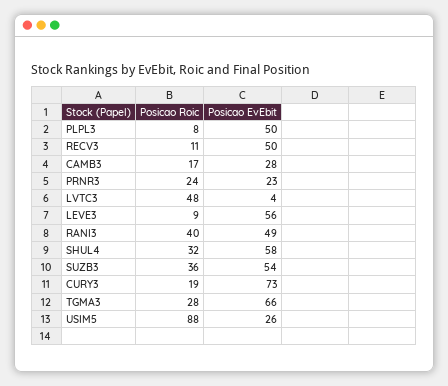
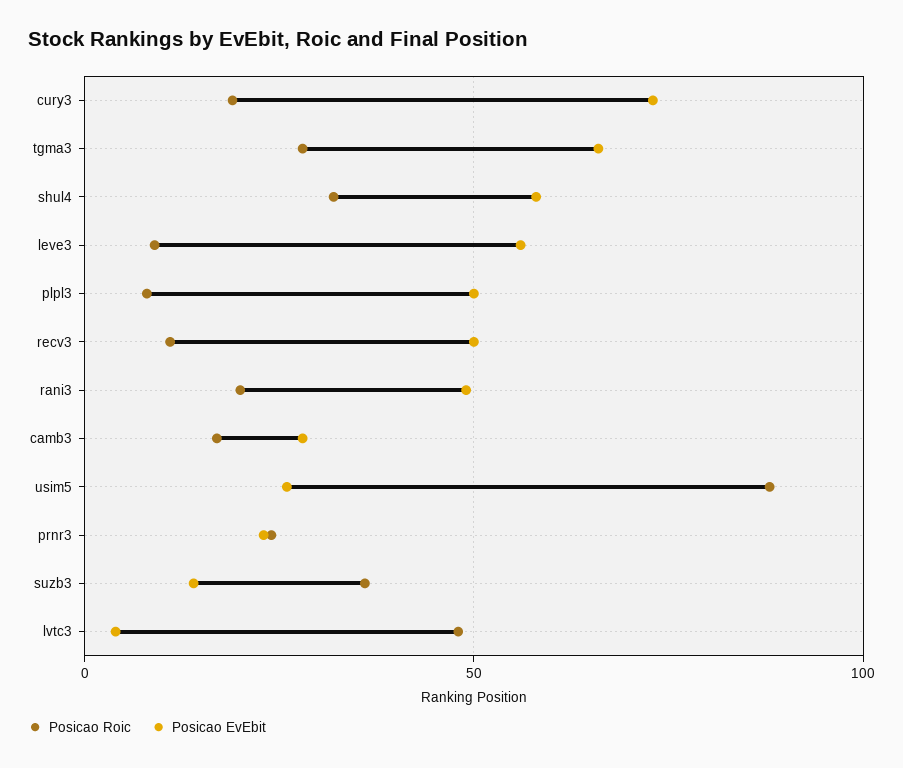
Posicao Roic, RANI3: 40 -> 20
Posicao EvEbit, SUZB3: 54 -> 15

